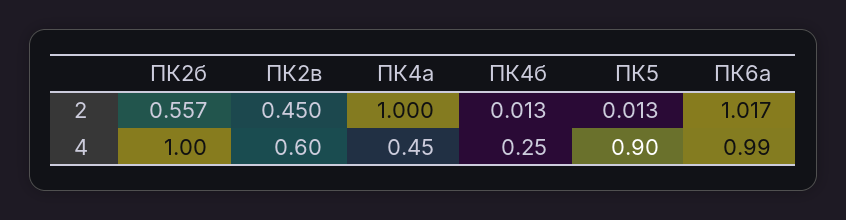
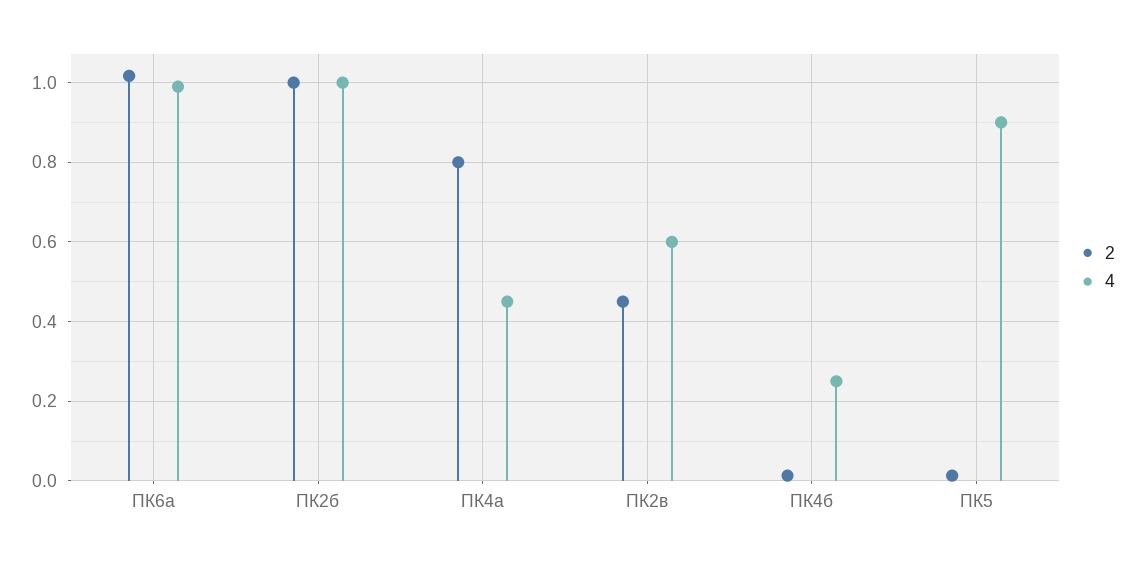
2, ПК2б: 0.557 -> 1
2, ПК4а: 1 -> 0.8

